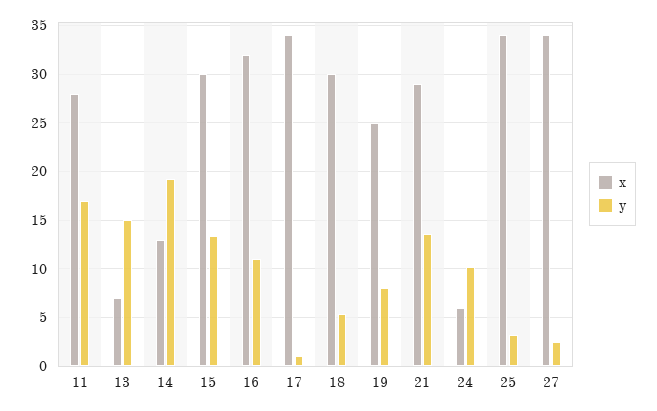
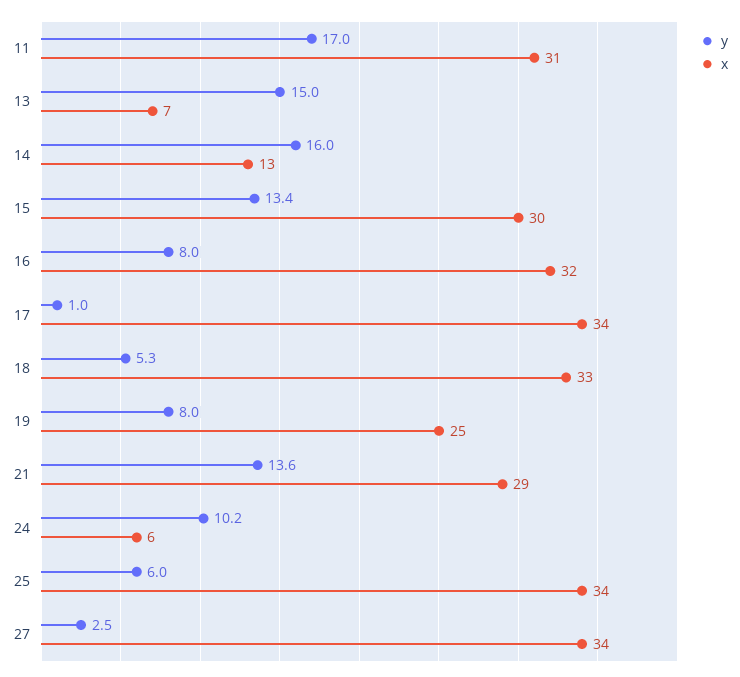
x, 11: 28 -> 31
y, 14: 19 -> 16
y, 16: 11 -> 8
x, 18: 30 -> 33
y, 25: 3 -> 6

